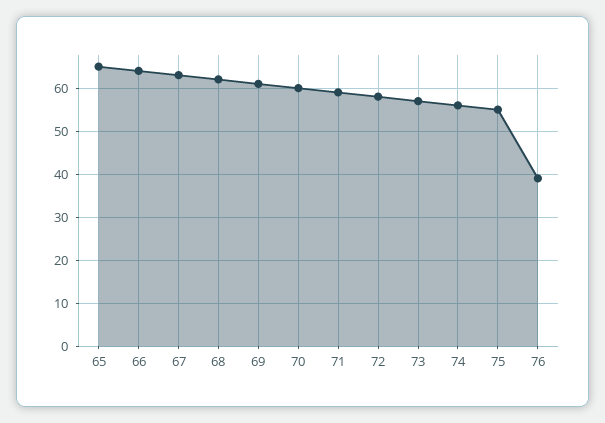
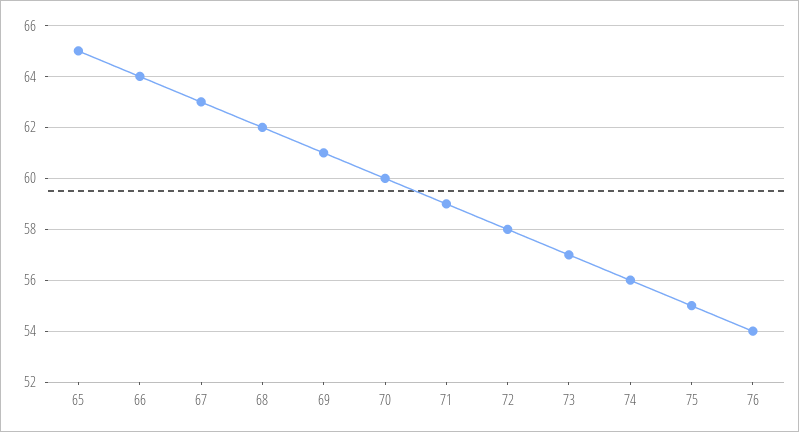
76: 40 -> 54

